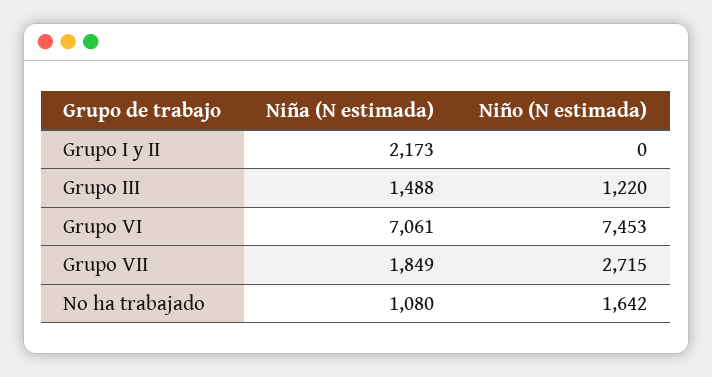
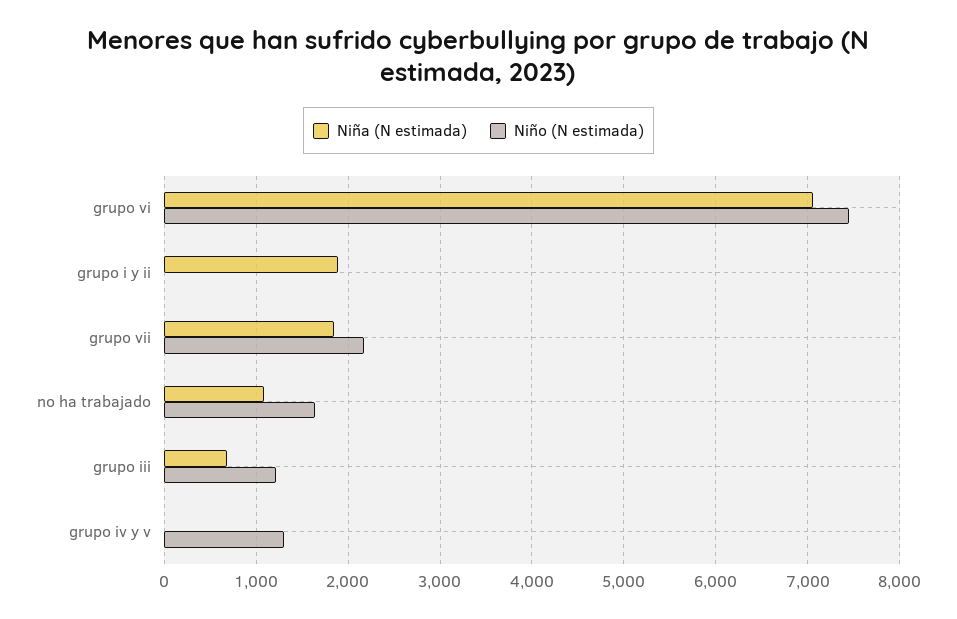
Niña (N estimada), Grupo I y II: 2173 -> 1900
Niña (N estimada), Grupo III: 1488 -> 700
Niño (N estimada), Grupo VII: 2715 -> 2200
Niña (N estimada), grupo iv y v: none -> 0
Niño (N estimada), grupo iv y v: none -> 1300

